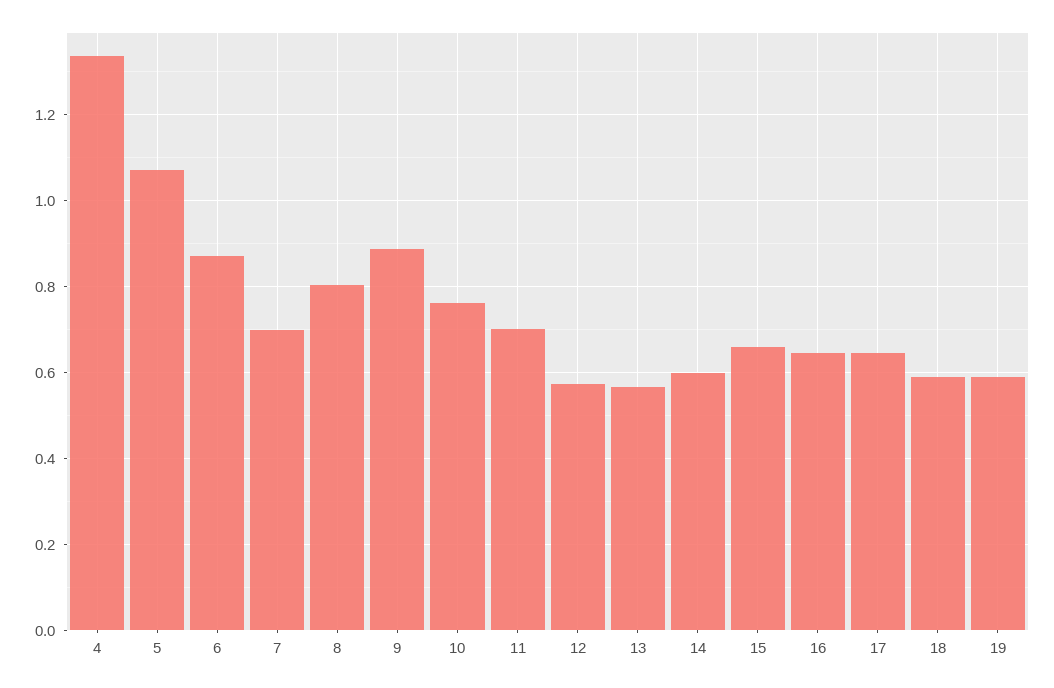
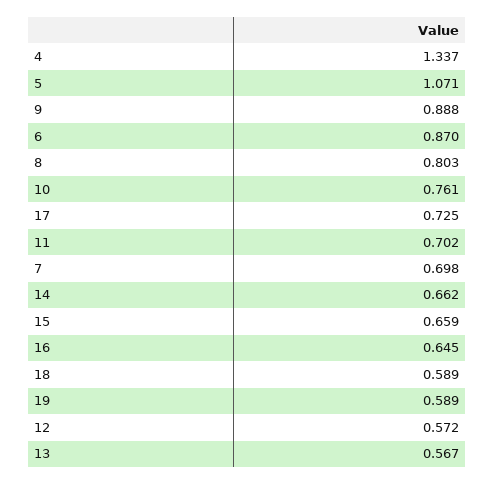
14: 0.6 -> 0.662
17: 0.64 -> 0.725

